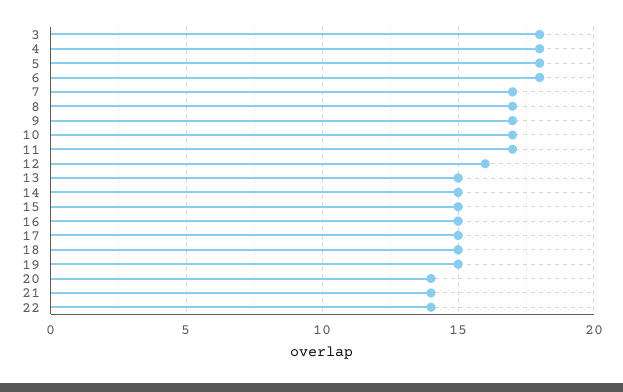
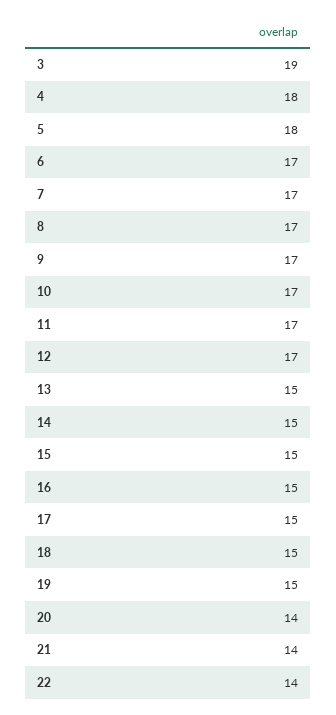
3: 18 -> 19
6: 18 -> 17
12: 16 -> 17

